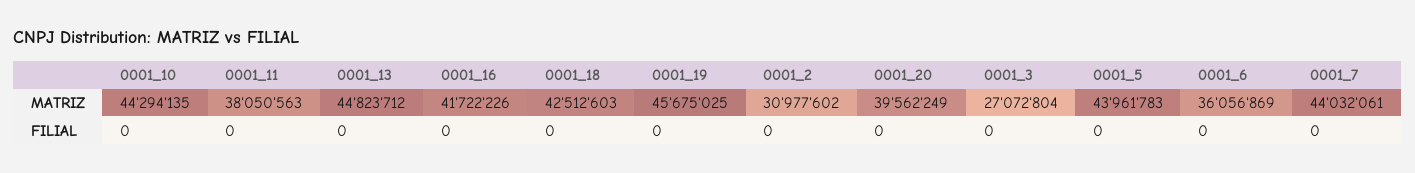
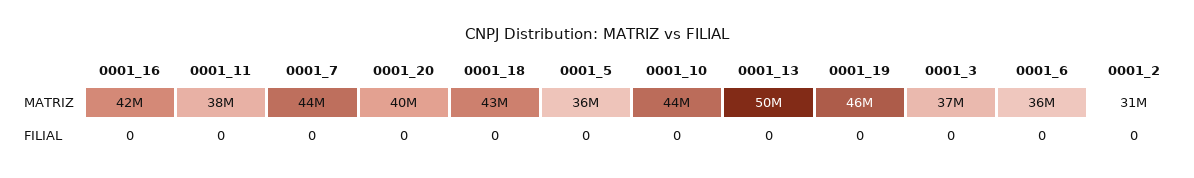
0001_13, MATRIZ: 44823712 -> 50000000
0001_3, MATRIZ: 27072804 -> 37000000
0001_5, MATRIZ: 43961783 -> 36000000

